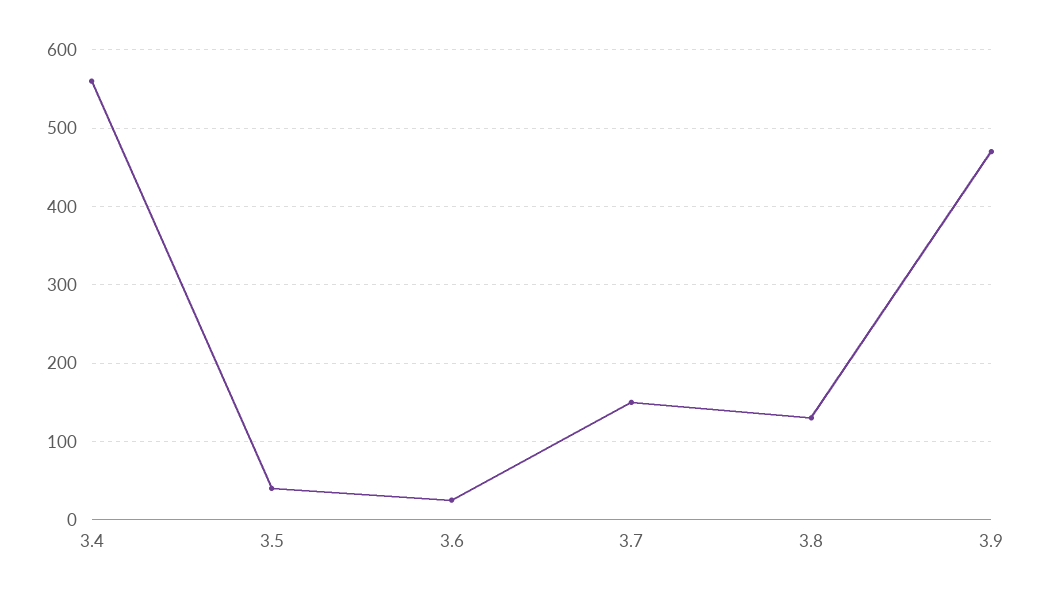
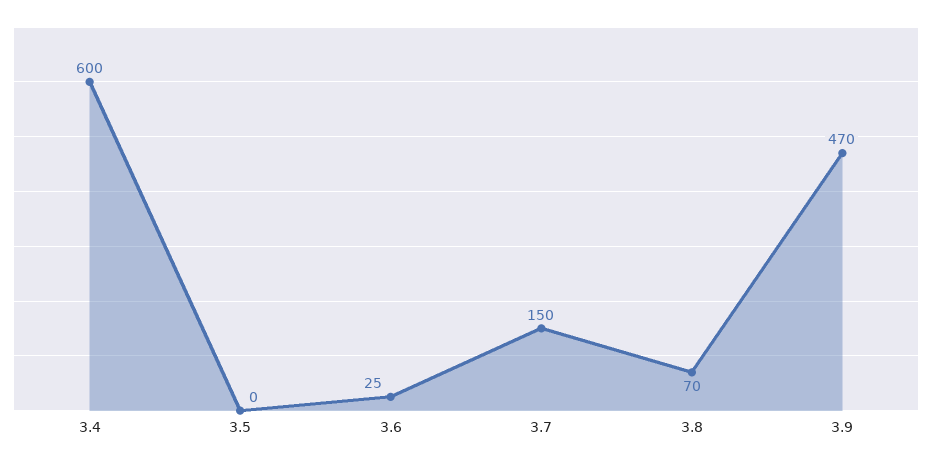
3.4: 560 -> 600
3.5: 40 -> 0
3.8: 130 -> 70

